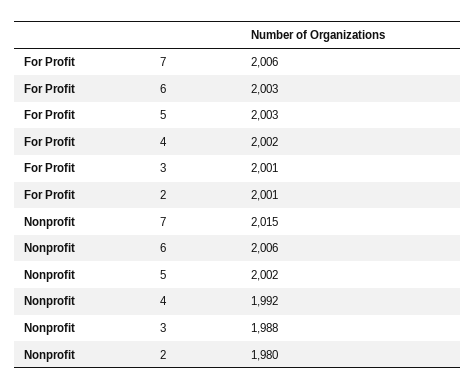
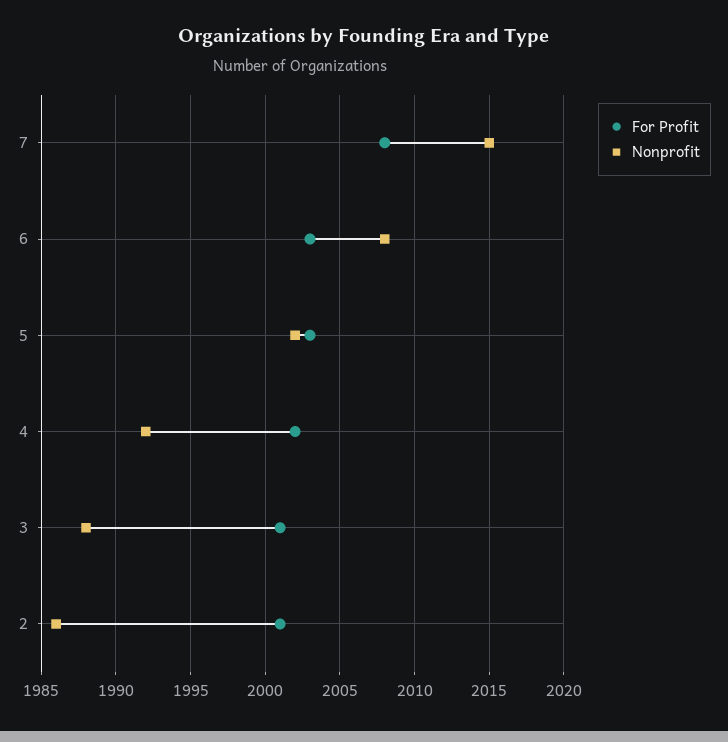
For Profit, 7: 2006 -> 2008
Nonprofit, 6: 2006 -> 2008
Nonprofit, 2: 1980 -> 1986

